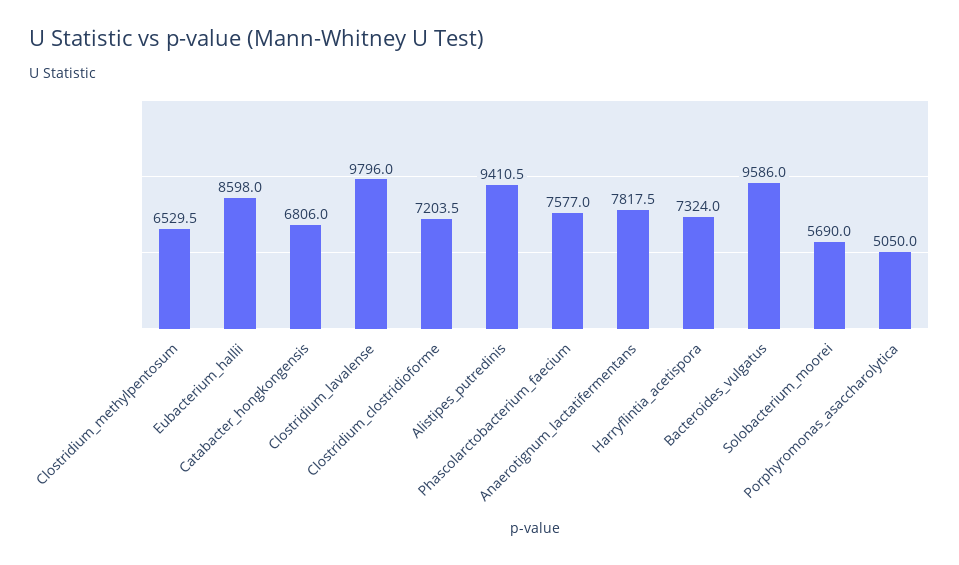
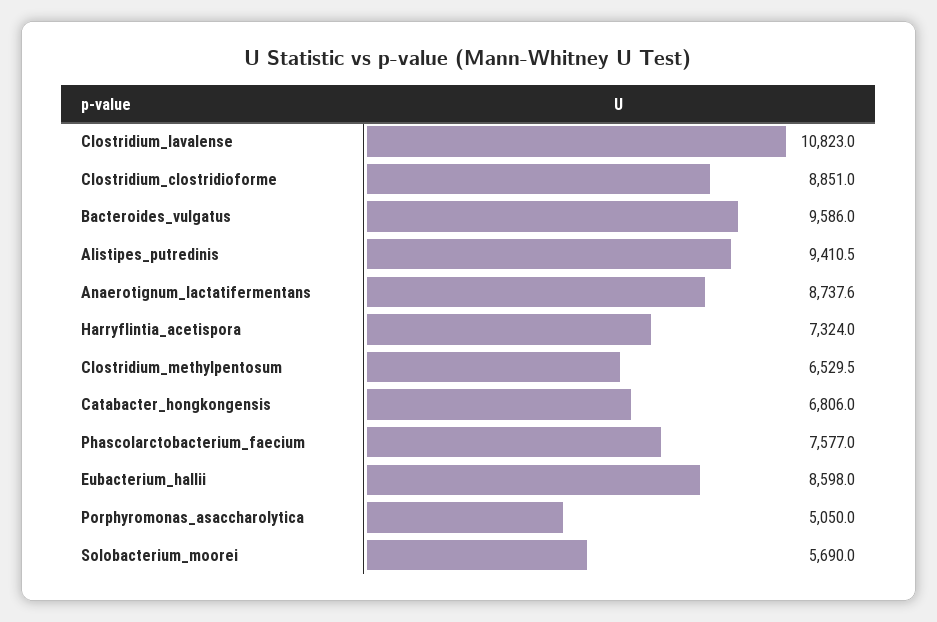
Clostridium_lavalense: 9796 -> 10823
Clostridium_clostridioforme: 7203.5 -> 8851
Anaerotignum_lactatifermentans: 7817.5 -> 8737.6

